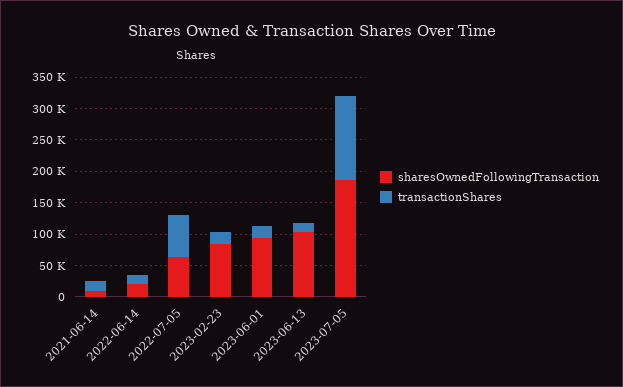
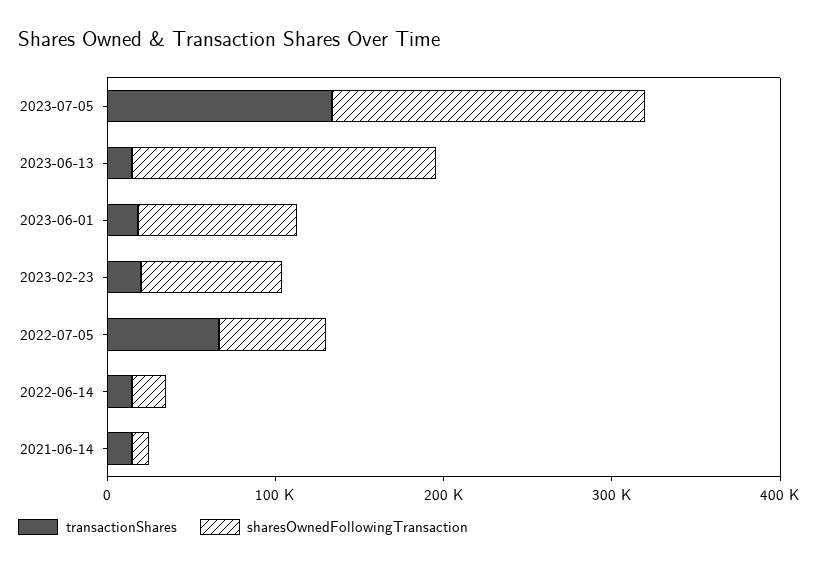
sharesOwnedFollowingTransaction, 2023-06-13: 100000 -> 180000

